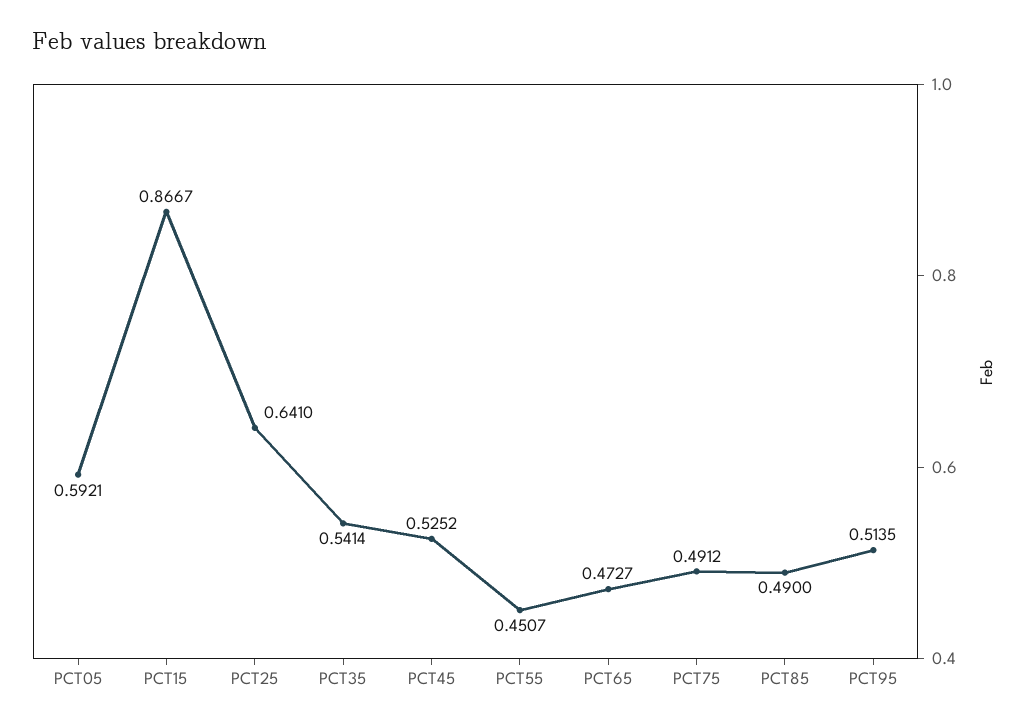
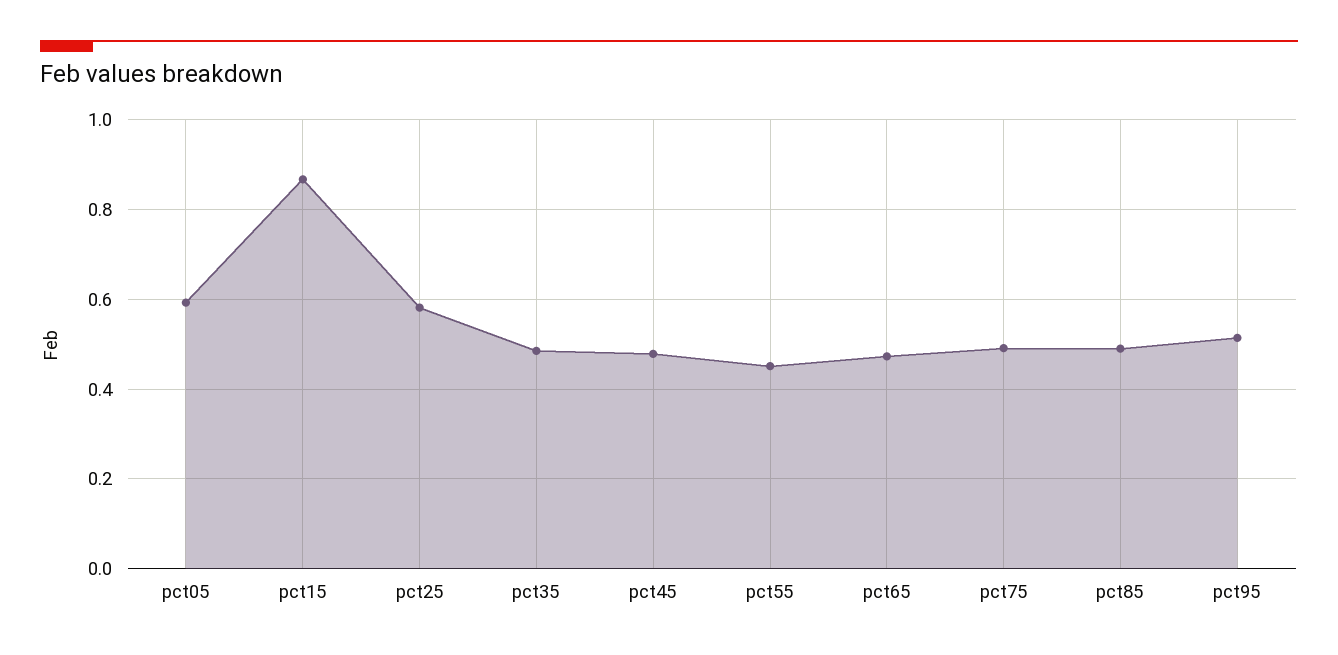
PCT25: 0.641 -> 0.58
PCT35: 0.5414 -> 0.48
PCT45: 0.5252 -> 0.48

